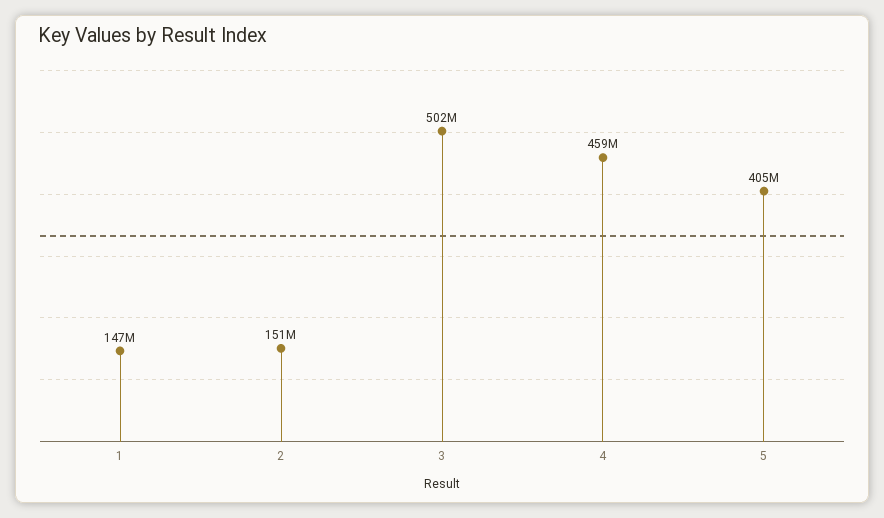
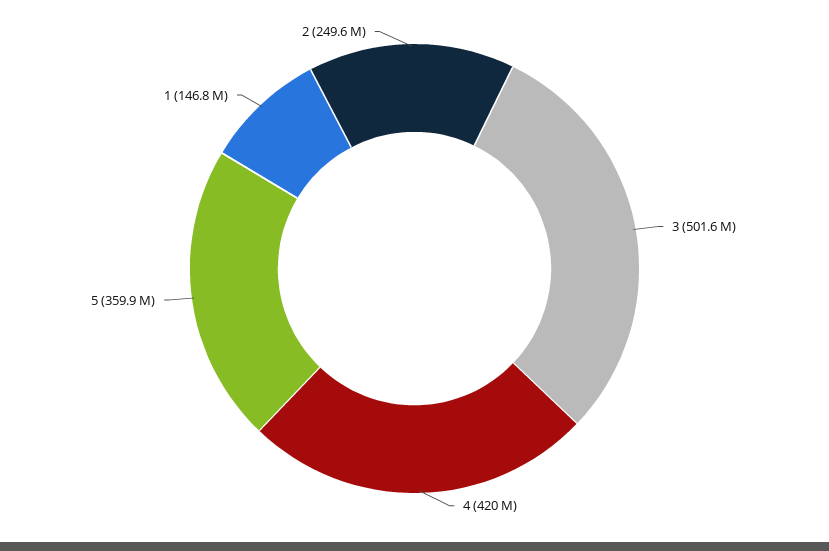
2: 151000000 -> 249600000
4: 459000000 -> 420000000
5: 405000000 -> 359900000

